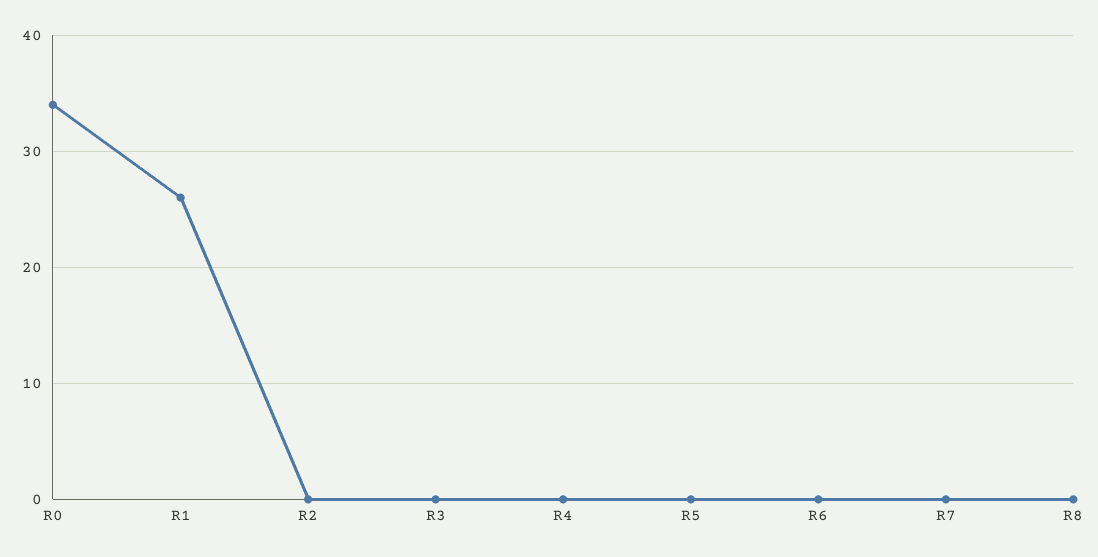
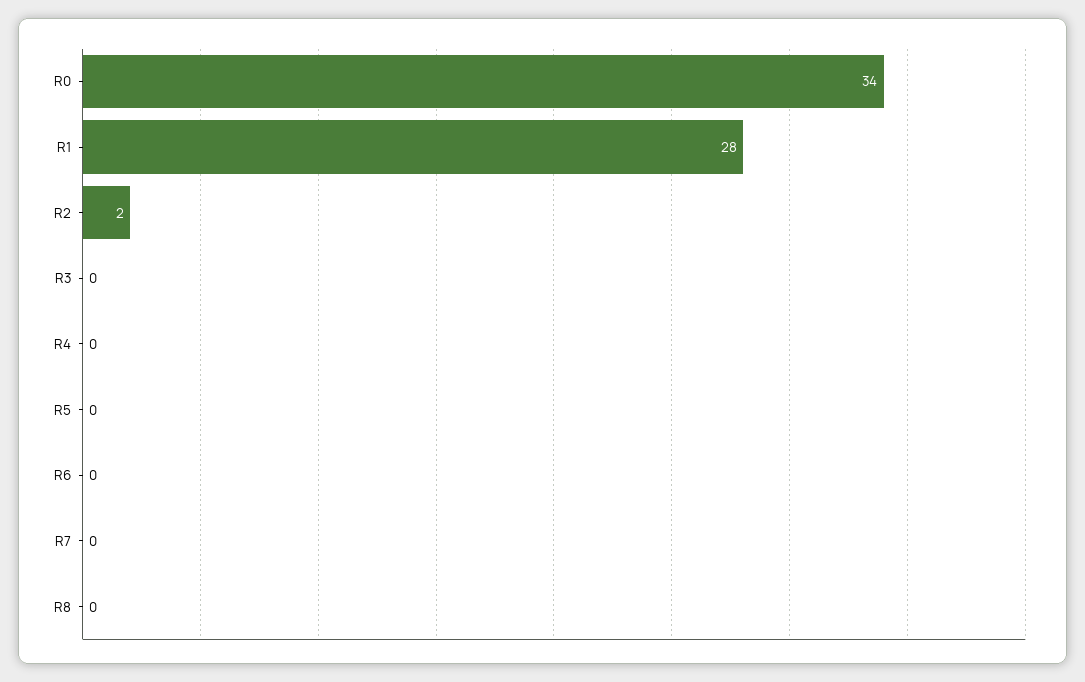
R1: 26 -> 28
R2: 0 -> 2

